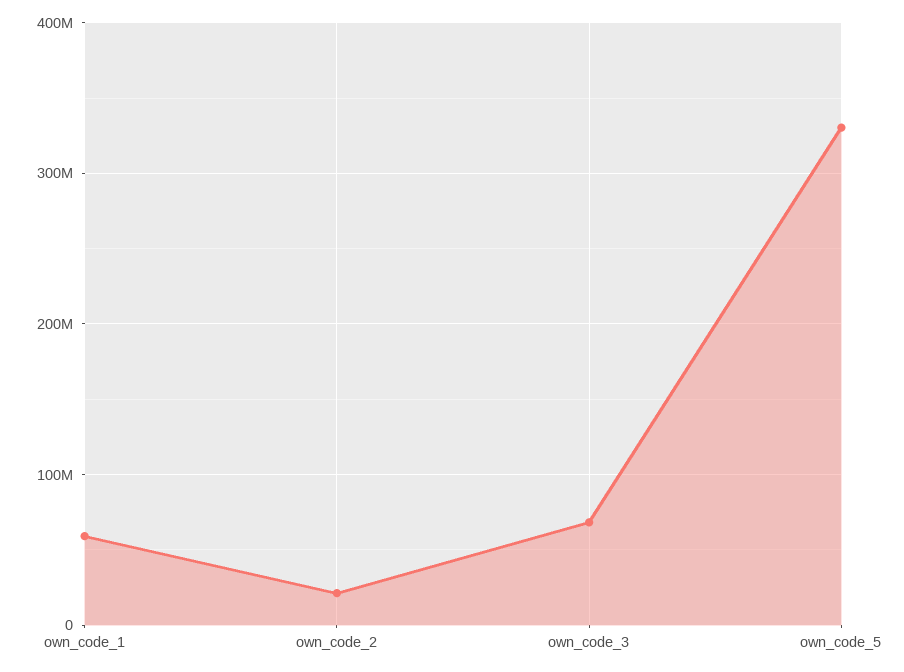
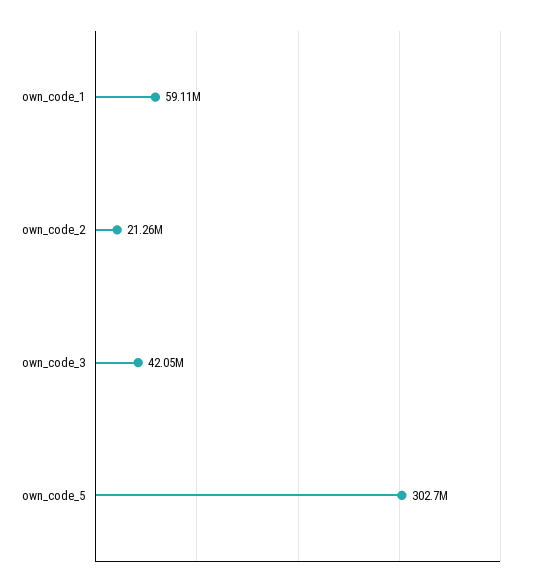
own_code_3: 70000000 -> 42050000
own_code_5: 330000000 -> 302700000

